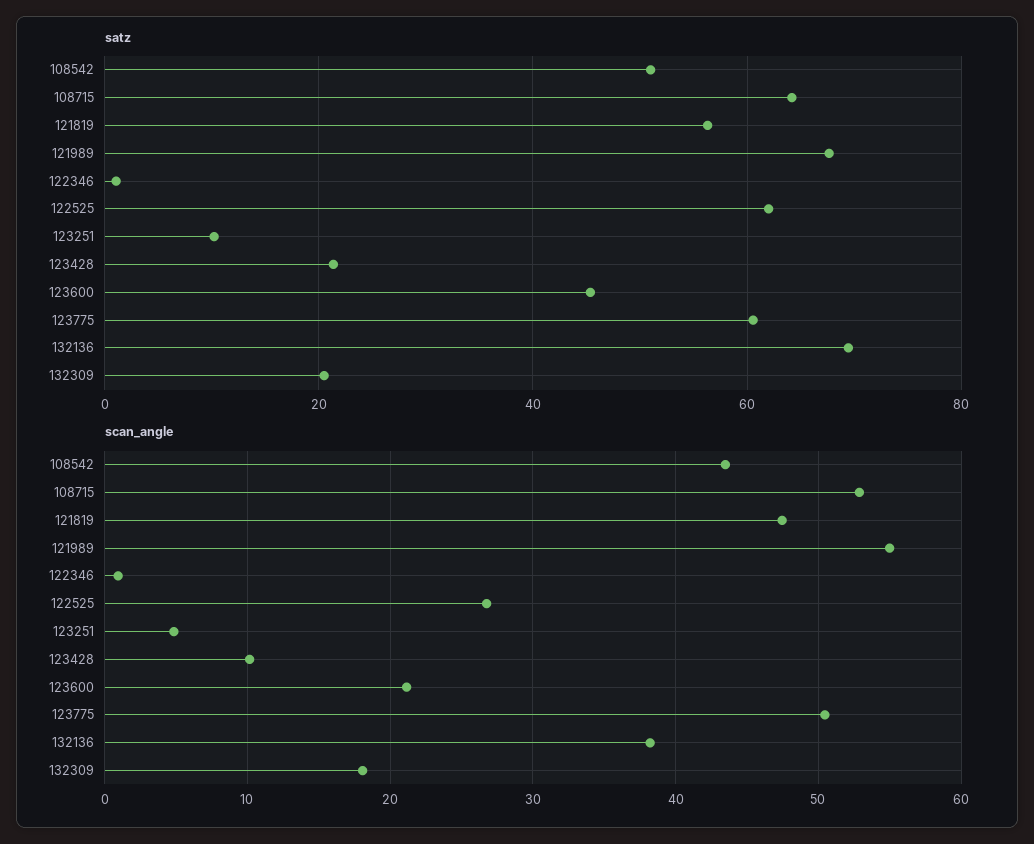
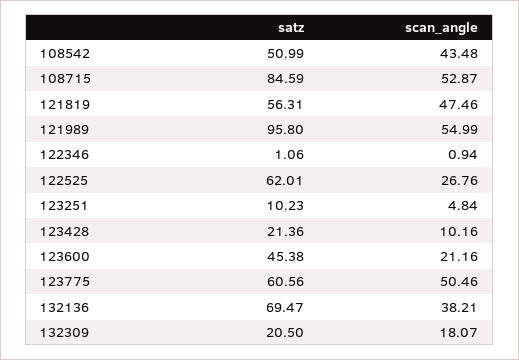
satz, 108715: 64 -> 84.59
satz, 121989: 68 -> 95.8

